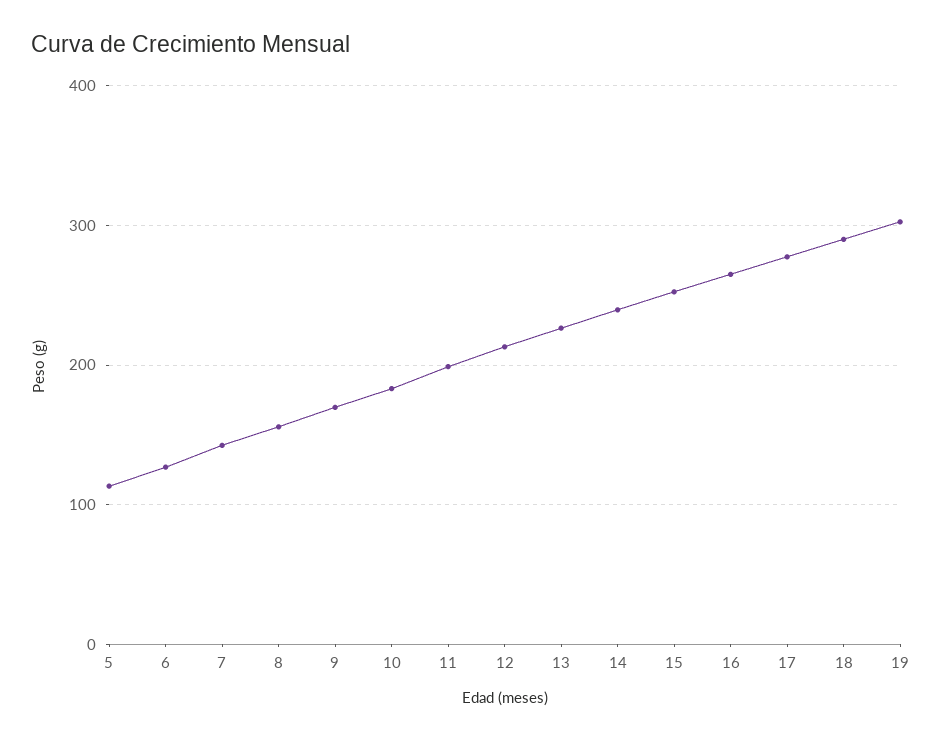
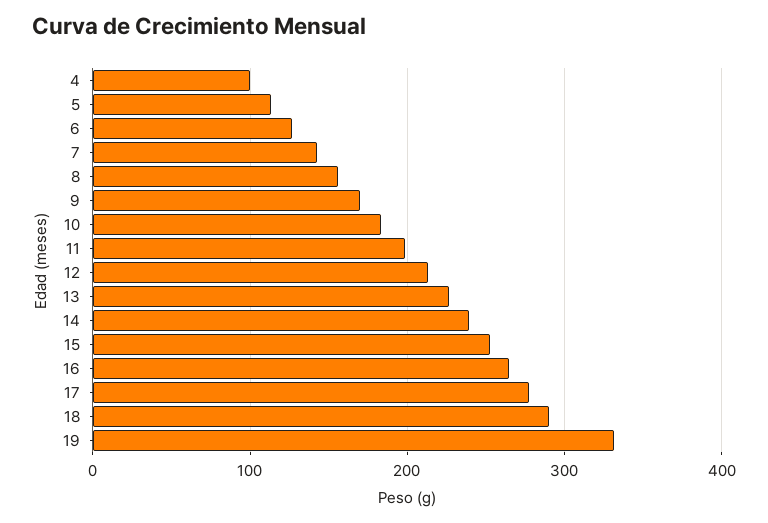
19: 300 -> 330
4: none -> 100

